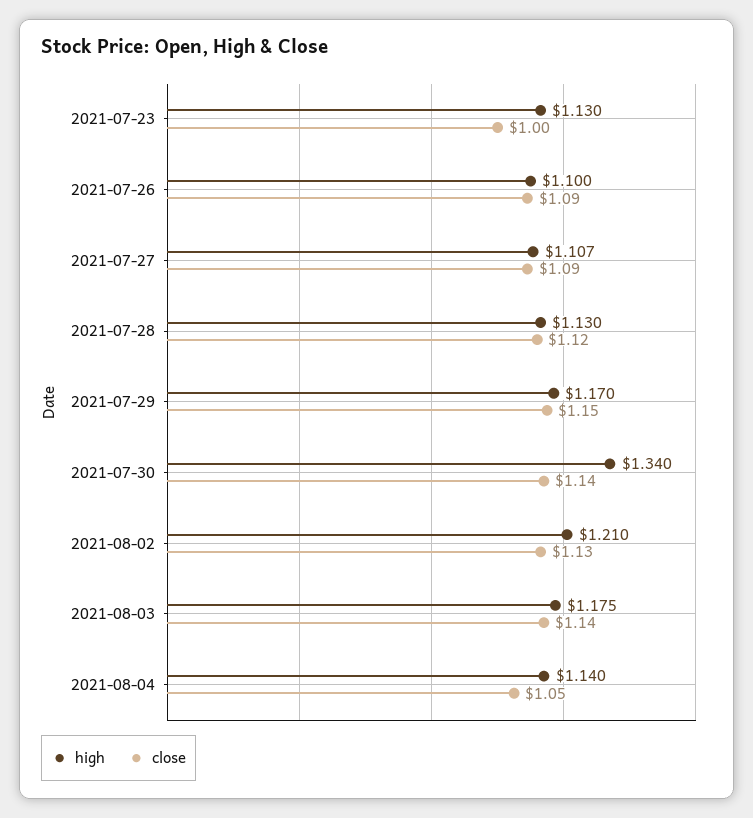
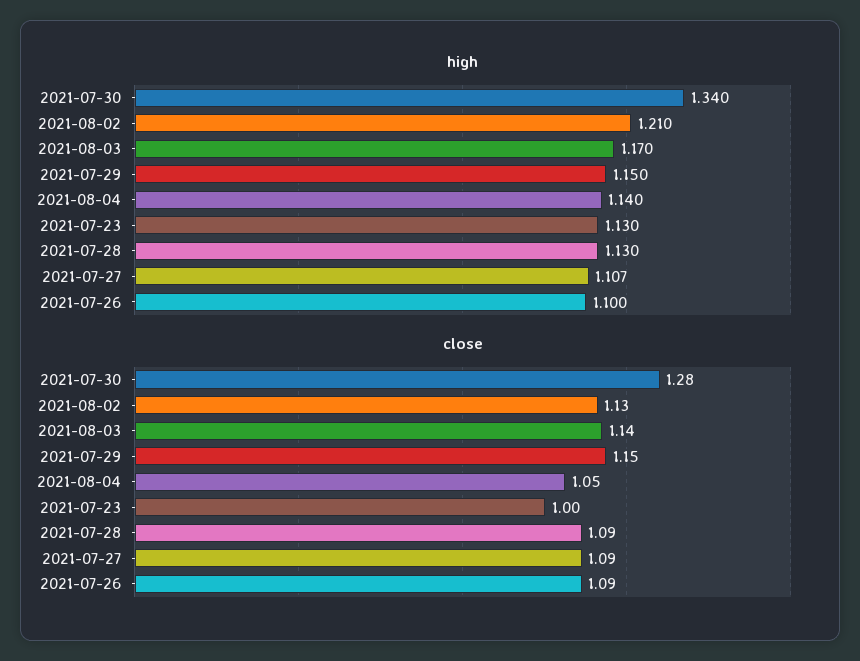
close, 2021-07-28: 1.12 -> 1.09
high, 2021-07-29: 1.17 -> 1.15
close, 2021-07-30: 1.14 -> 1.28
high, 2021-08-03: 1.175 -> 1.17

